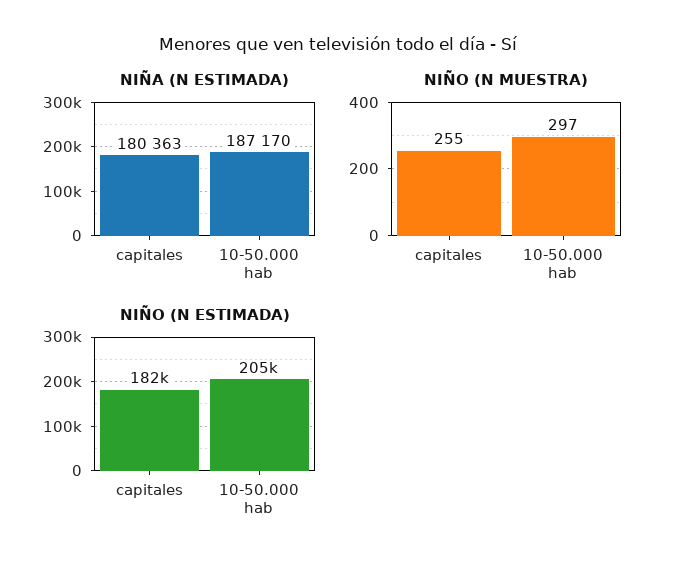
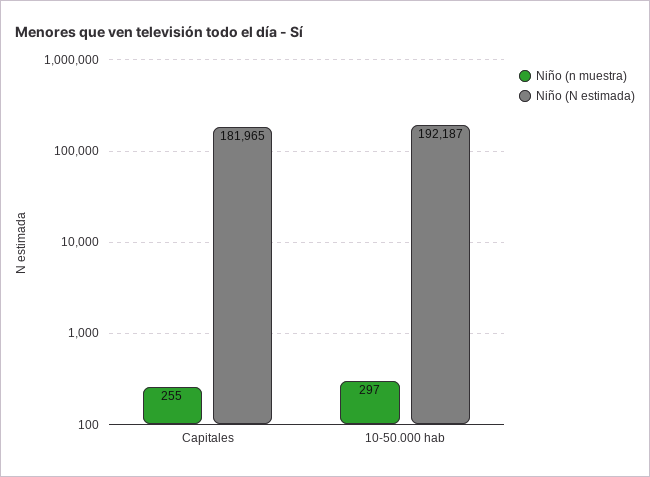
NIÑA (N ESTIMADA), capitales: 180363 -> none
NIÑA (N ESTIMADA), 10-50.000 hab: 187170 -> none
NIÑO (N ESTIMADA), 10-50.000 hab: 205000 -> 192187

